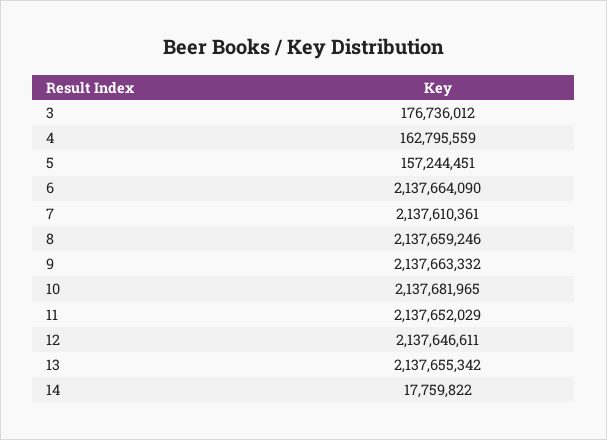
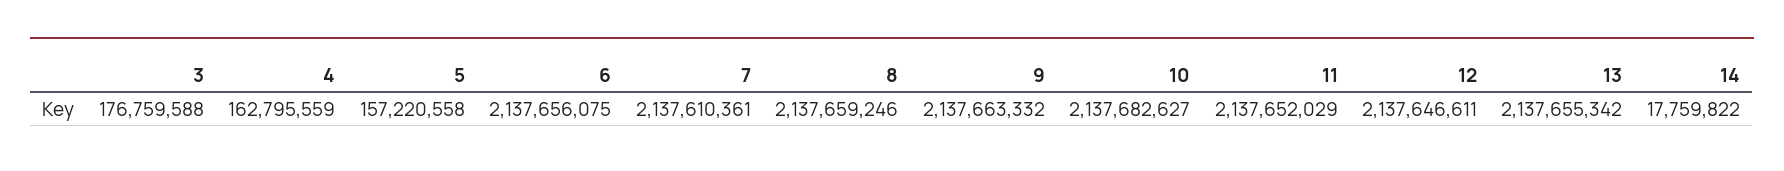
3: 176736012 -> 176759588
5: 157244451 -> 157220558
6: 2137664090 -> 2137656075
10: 2137681965 -> 2137682627

